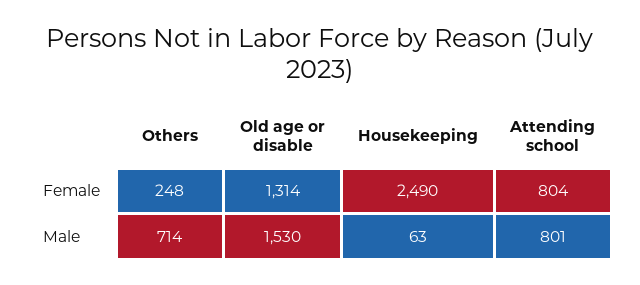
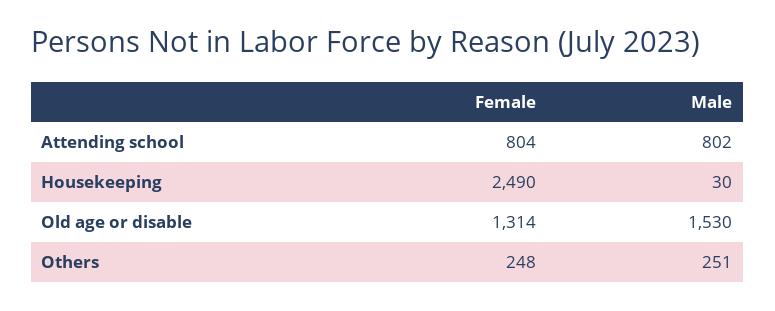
Others, Male: 714 -> 251
Housekeeping, Male: 63 -> 30
Attending school, Male: 801 -> 802

